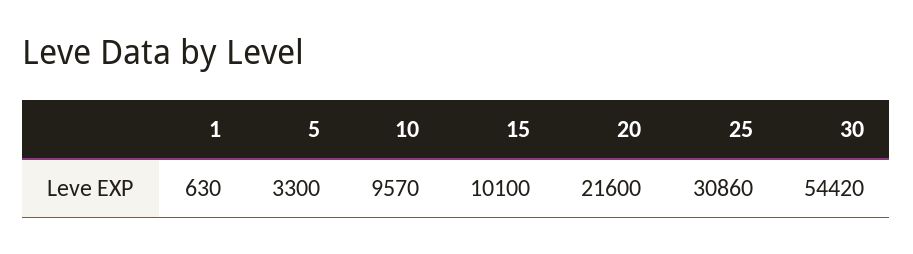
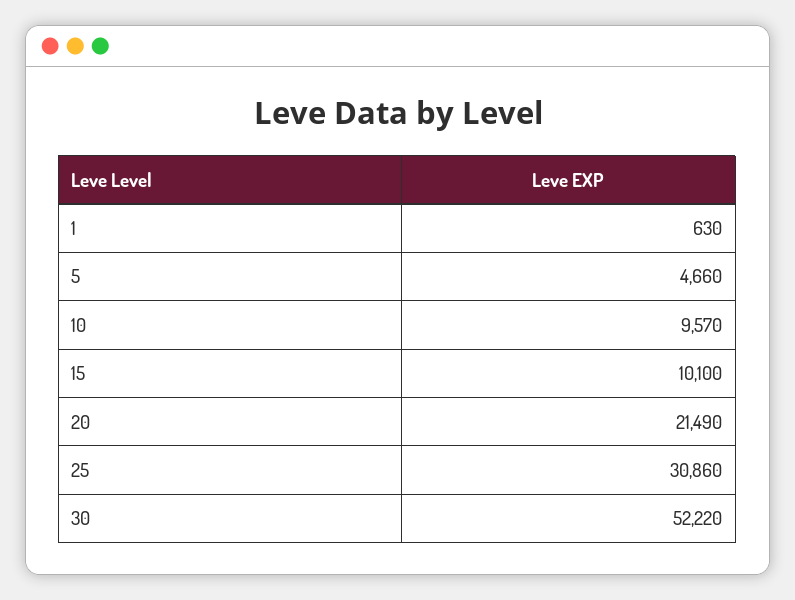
5: 3300 -> 4660
20: 21600 -> 21490
30: 54420 -> 52220

